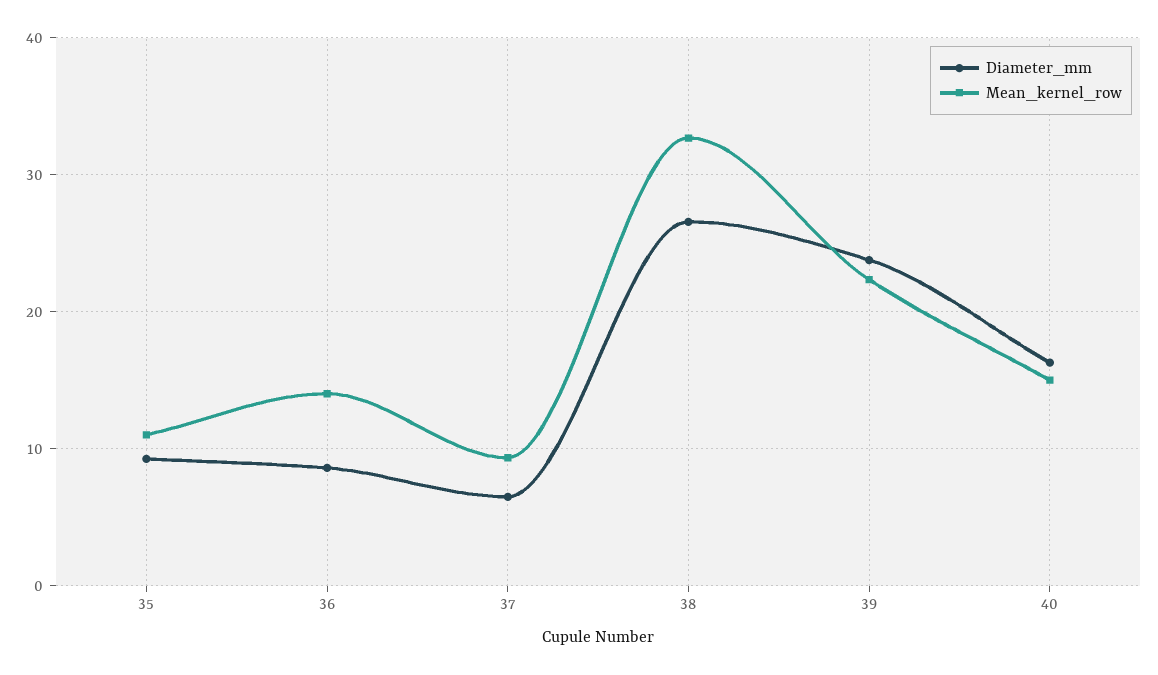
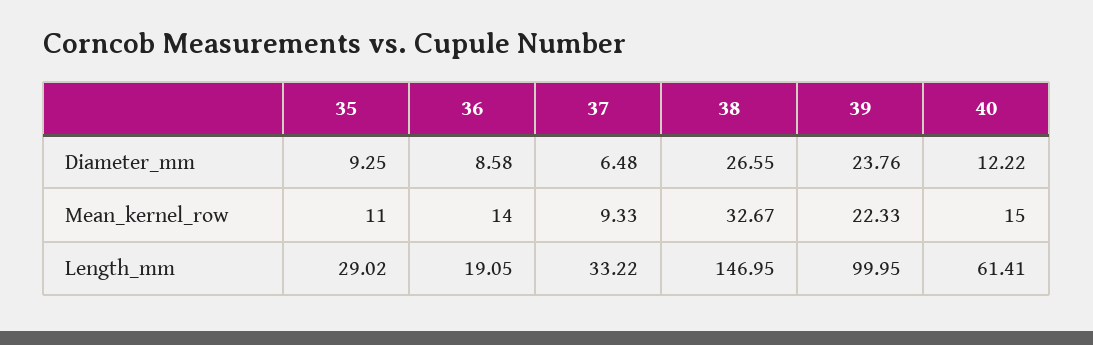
Diameter_mm, 40: 16 -> 12.22
Length_mm, 35: none -> 29.02
Length_mm, 36: none -> 19.05
Length_mm, 37: none -> 33.22
Length_mm, 38: none -> 146.95
Length_mm, 39: none -> 99.95
Length_mm, 40: none -> 61.41

